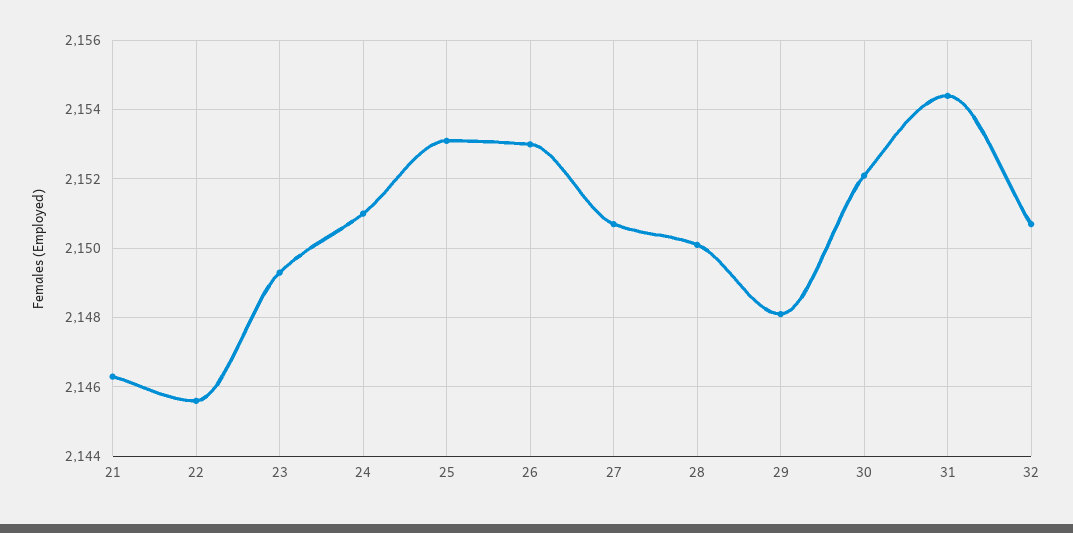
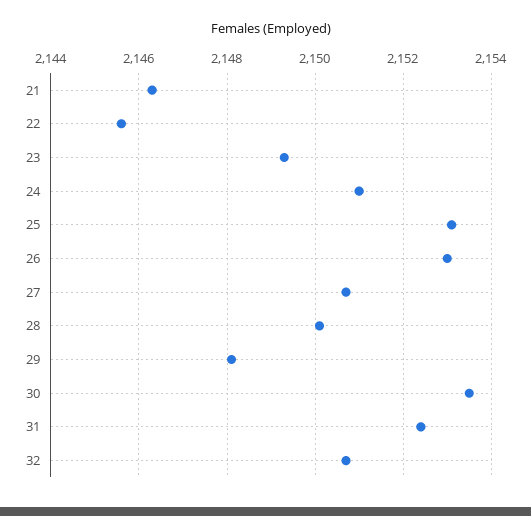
30: 2152 -> 2153.5
31: 2154.5 -> 2152.5

